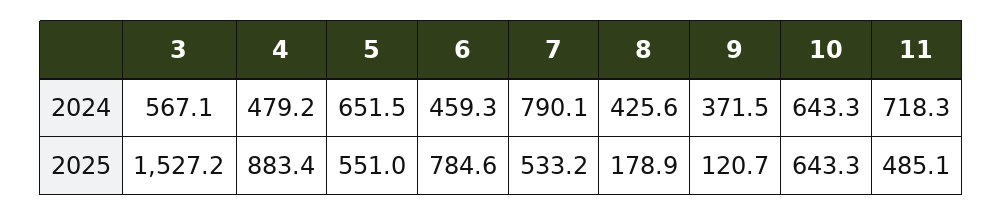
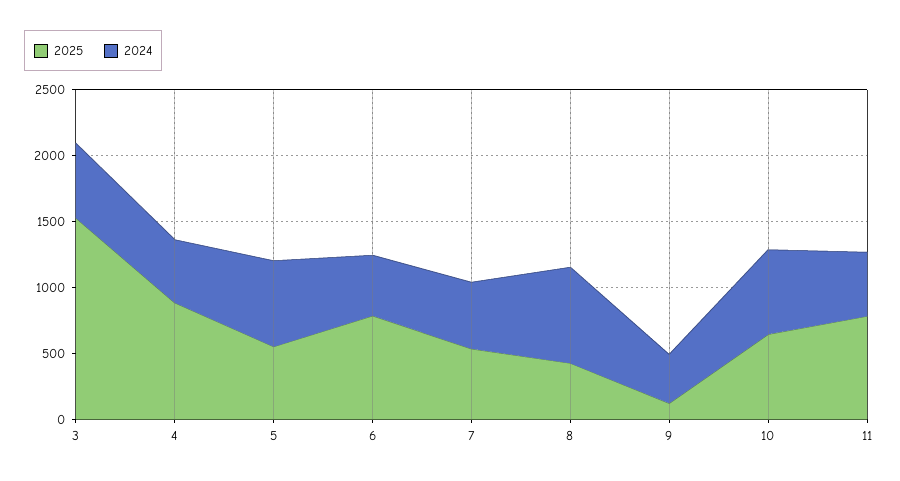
2024, 7: 790.1 -> 500
2024, 8: 425.6 -> 700
2024, 11: 718.3 -> 500
2025, 8: 178.9 -> 400
2025, 11: 485.1 -> 800

